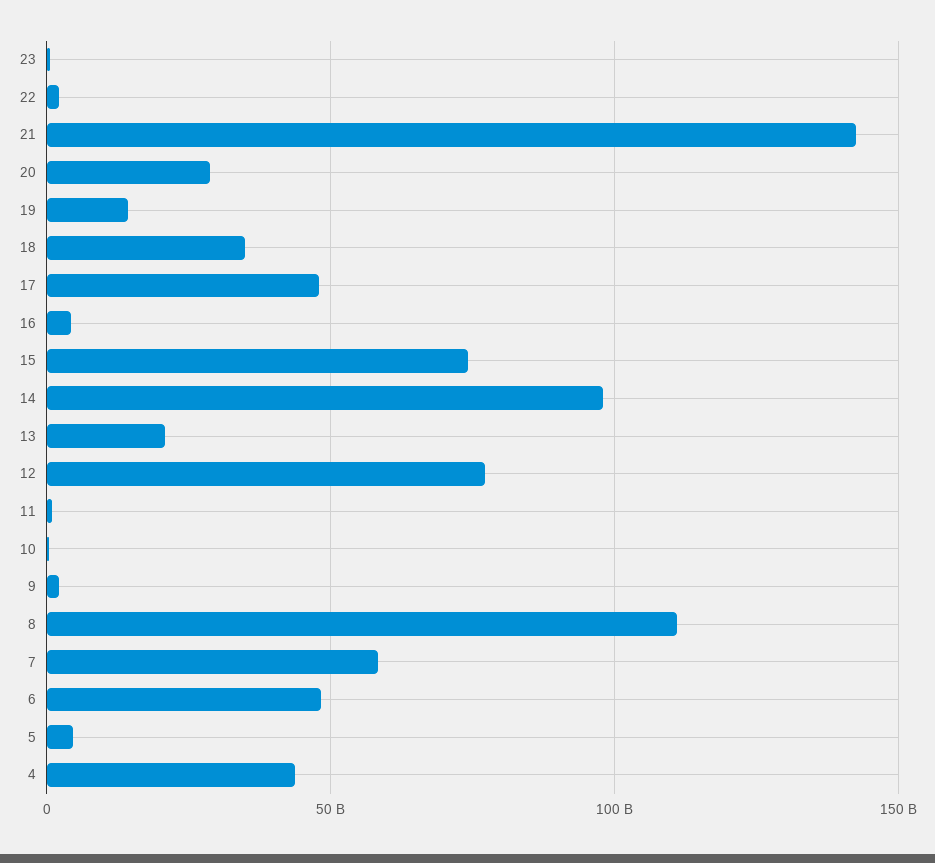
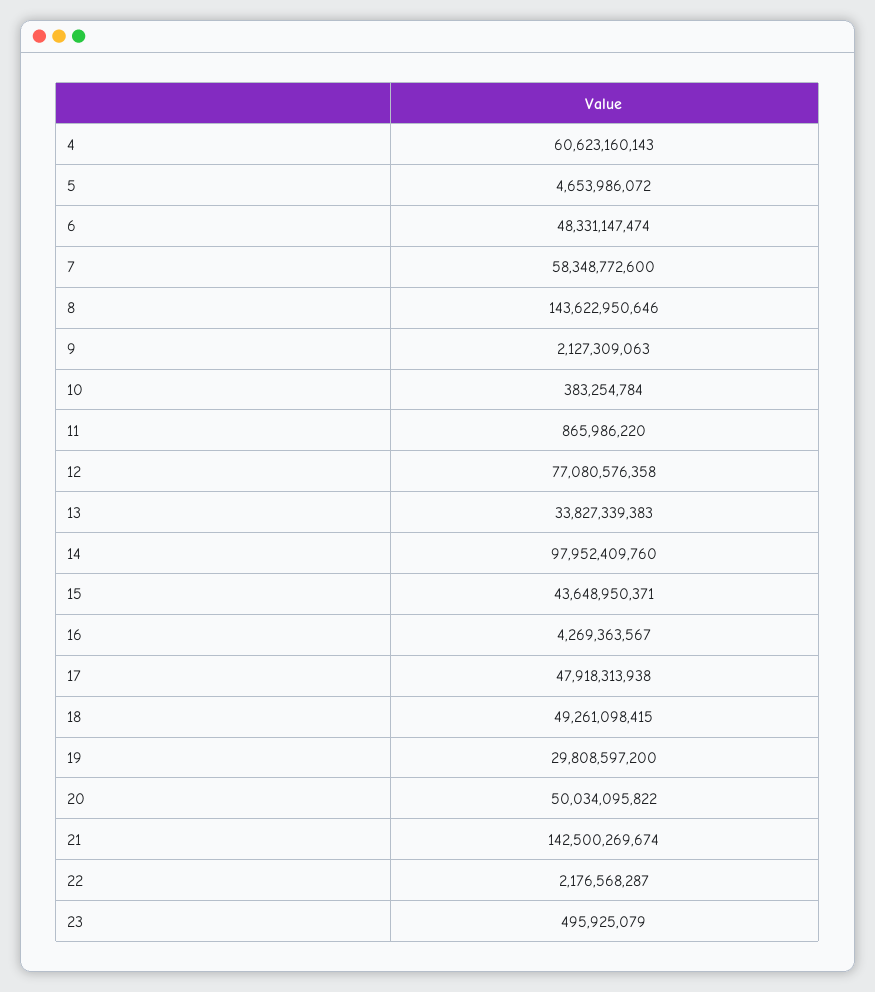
20: 30000000000 -> 50034095822
19: 15000000000 -> 29808597200
18: 35000000000 -> 49261098415
15: 75000000000 -> 43648950371
13: 20000000000 -> 33827339383
8: 110000000000 -> 143622950646
4: 45000000000 -> 60623160143

